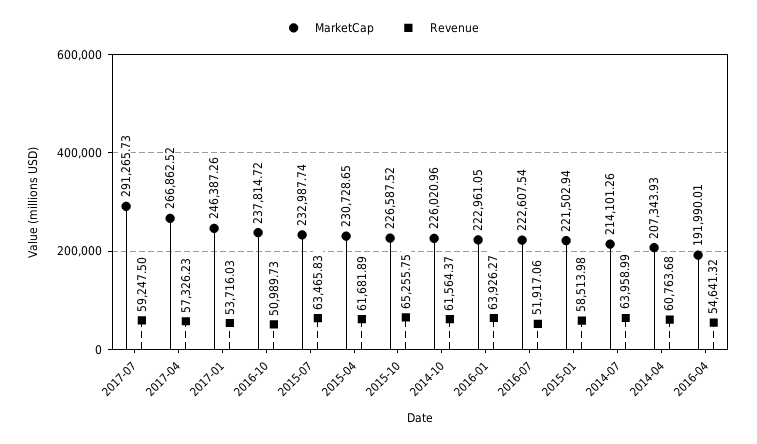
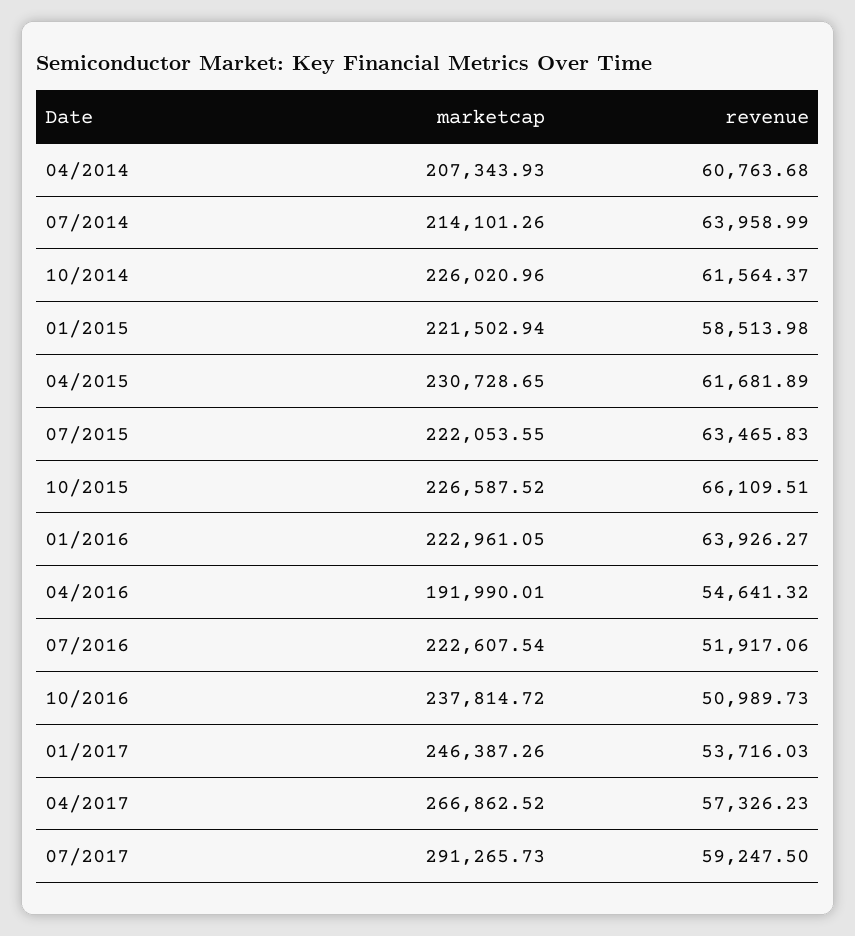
MarketCap, 2015-07: 232987.74 -> 222053.55
Revenue, 2015-10: 65255.75 -> 66109.51

